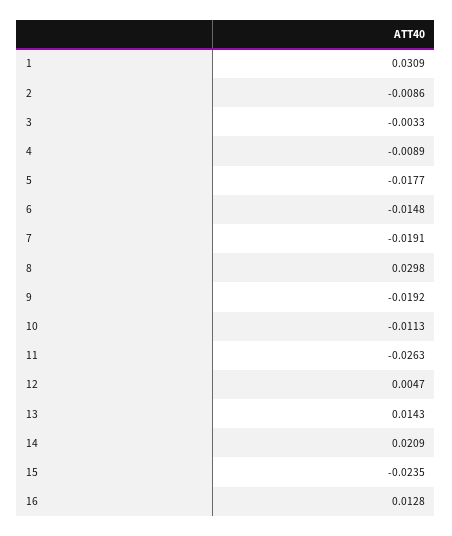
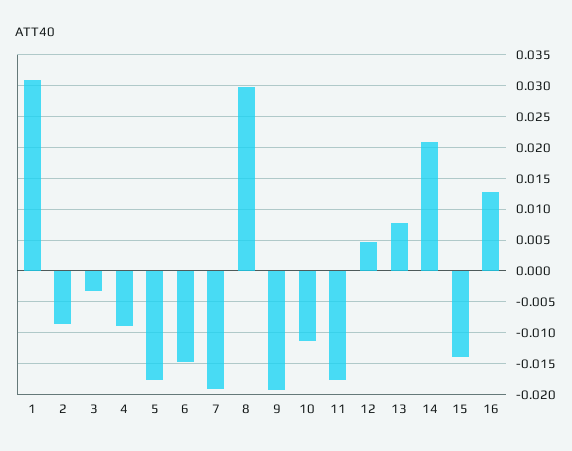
11: -0.0263 -> -0.018
13: 0.0143 -> 0.008
15: -0.0235 -> -0.014

